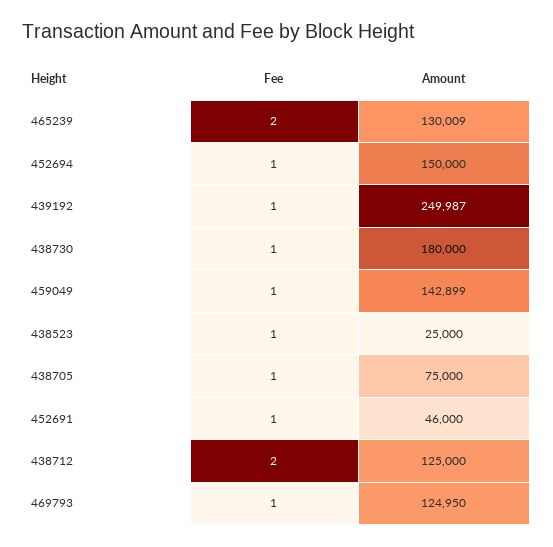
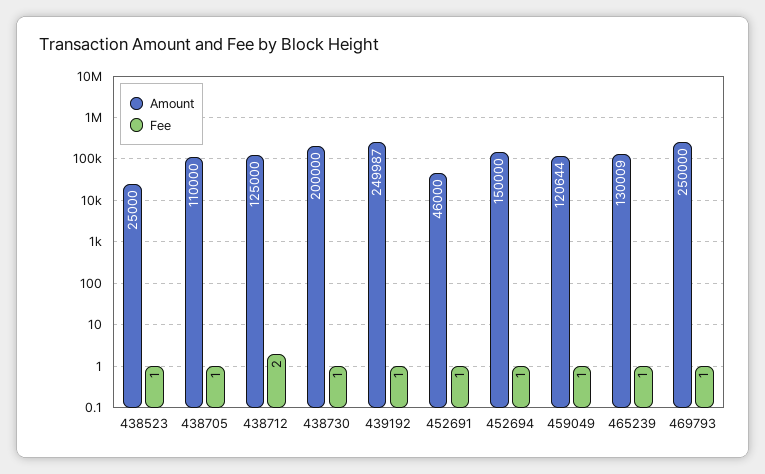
Fee, 465239: 2 -> 1
Amount, 438730: 180000 -> 200000
Amount, 459049: 142899 -> 120644
Amount, 438705: 75000 -> 110000
Amount, 469793: 124950 -> 250000

